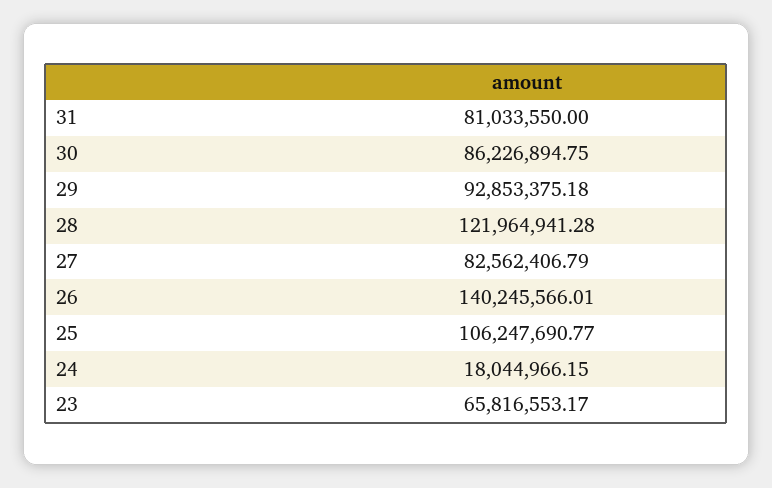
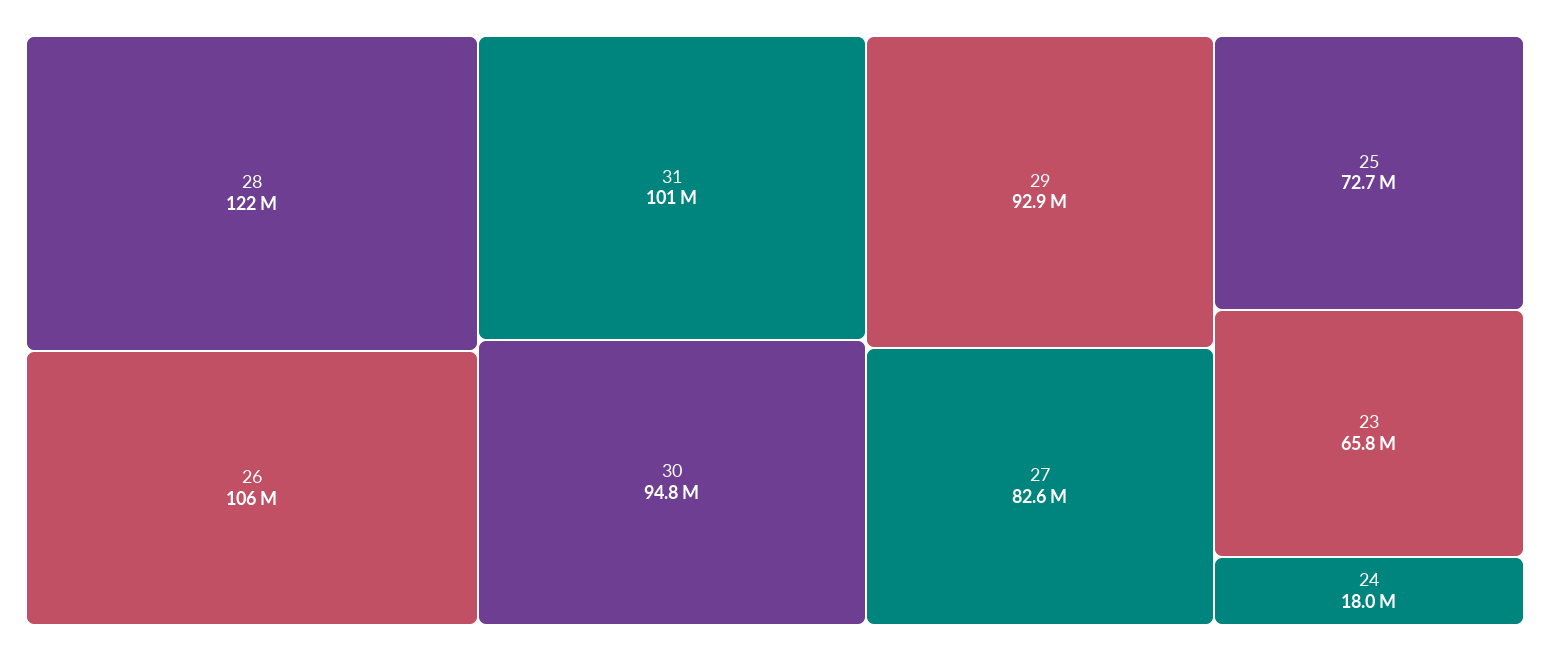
31: 81033550 -> 101000000
30: 86226894.75 -> 94800000
26: 140245566.01 -> 106000000
25: 106247690.77 -> 72700000

